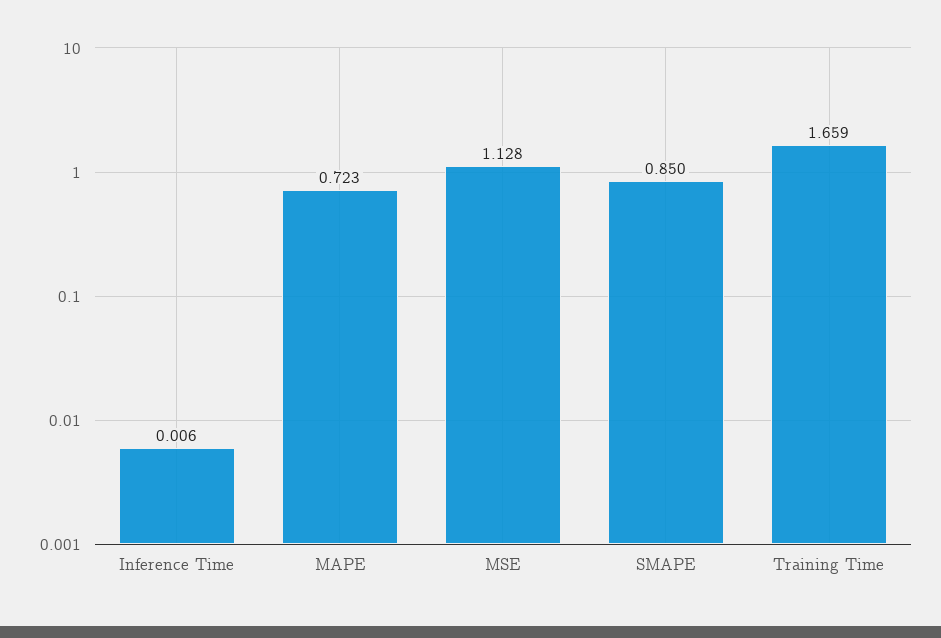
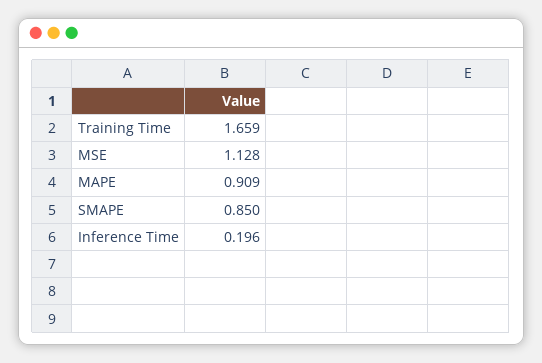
Inference Time: 0.006 -> 0.196
MAPE: 0.723 -> 0.909

